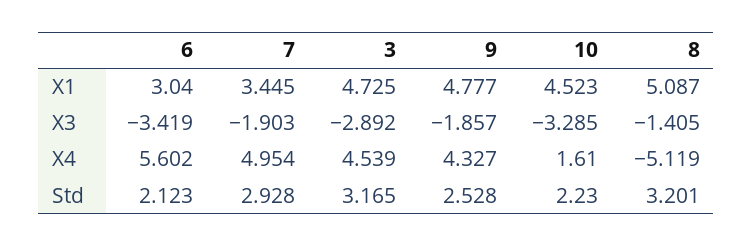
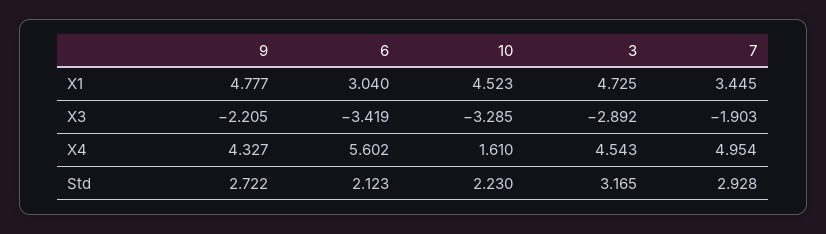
8, X1: 5.087 -> none
9, X3: -1.857 -> -2.205
8, X3: -1.405 -> none
3, X4: 4.539 -> 4.543
8, X4: -5.119 -> none
9, Std: 2.528 -> 2.722
8, Std: 3.201 -> none

